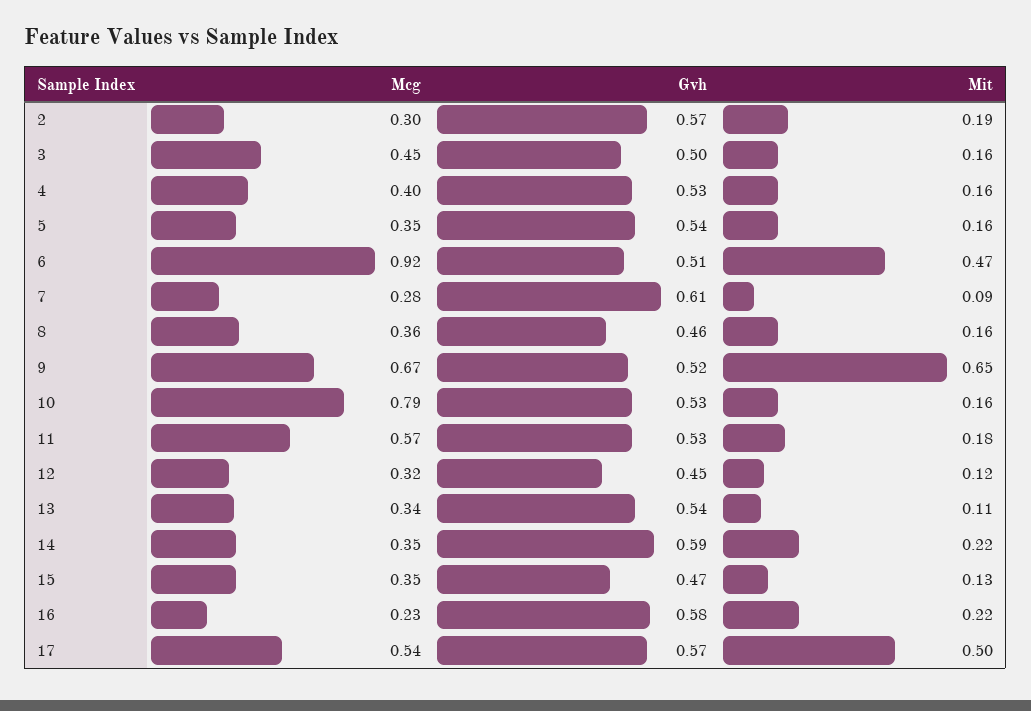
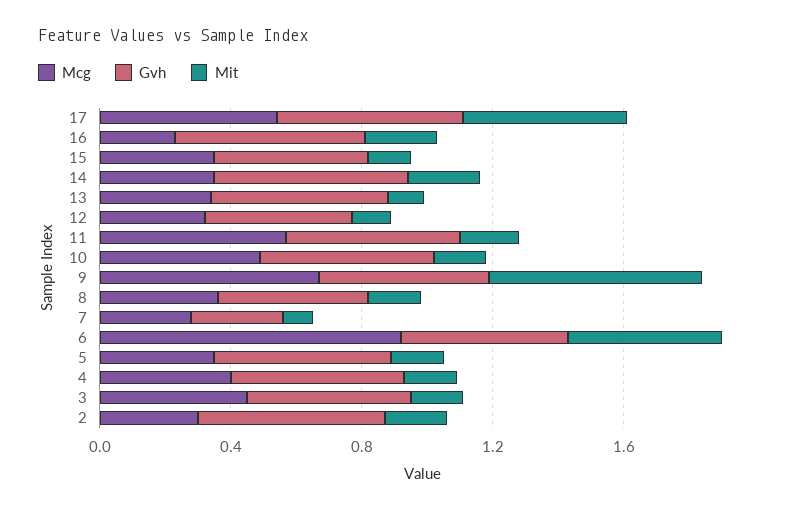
Gvh, 7: 0.61 -> 0.3
Mcg, 10: 0.79 -> 0.5

